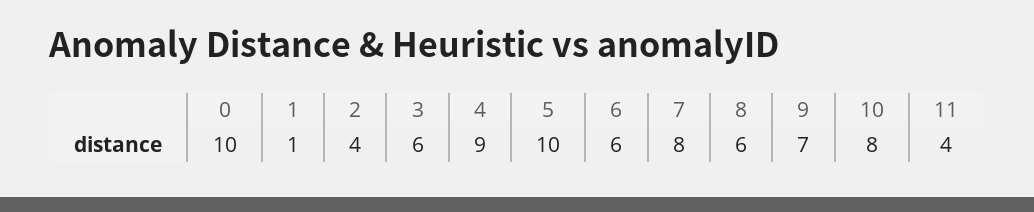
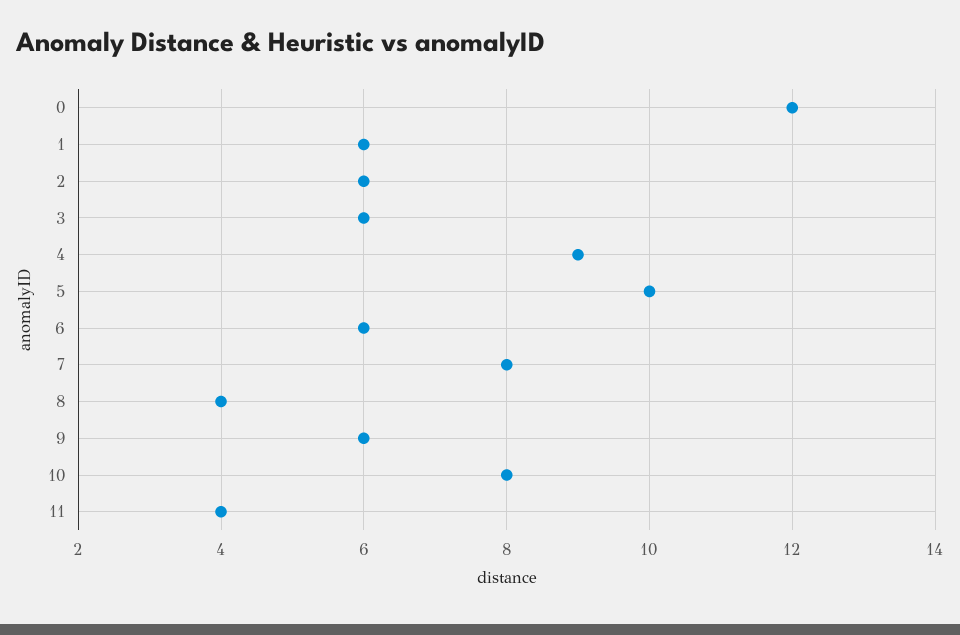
0: 10 -> 12
1: 1 -> 6
2: 4 -> 6
8: 6 -> 4
9: 7 -> 6

